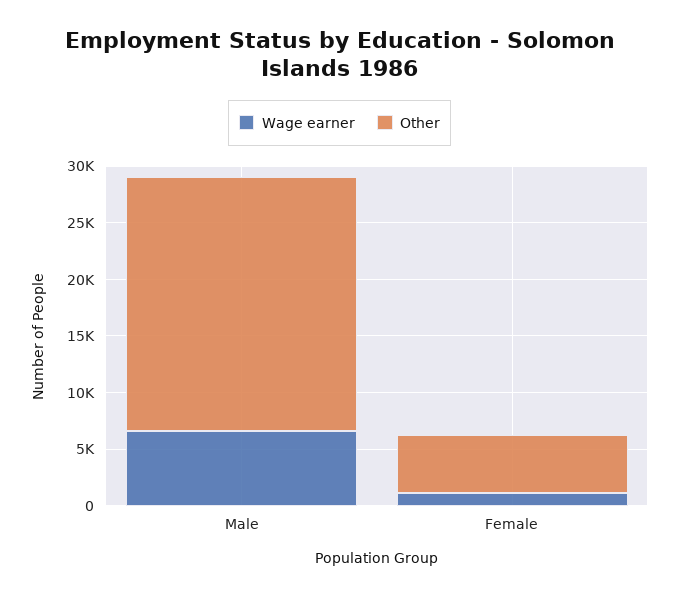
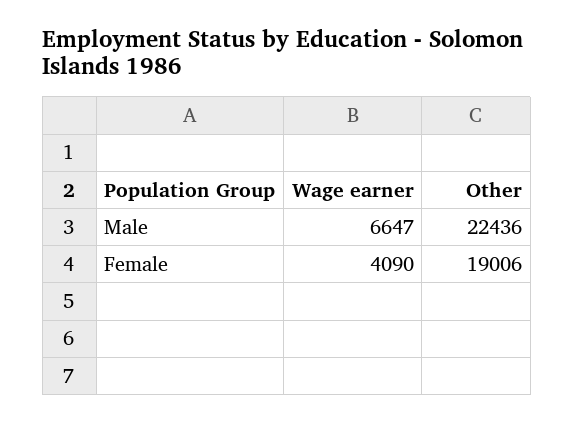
Wage earner, Female: 1000 -> 4090
Other, Female: 5000 -> 19006

